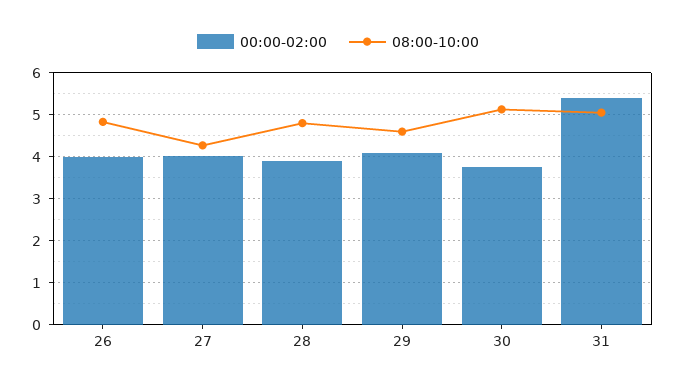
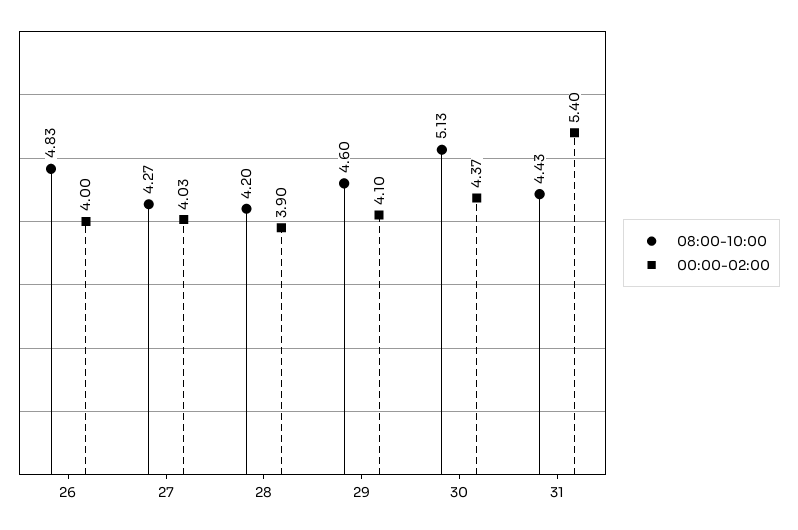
08:00-10:00, 28: 4.8 -> 4.2
00:00-02:00, 30: 3.8 -> 4.37
08:00-10:00, 31: 5 -> 4.43

